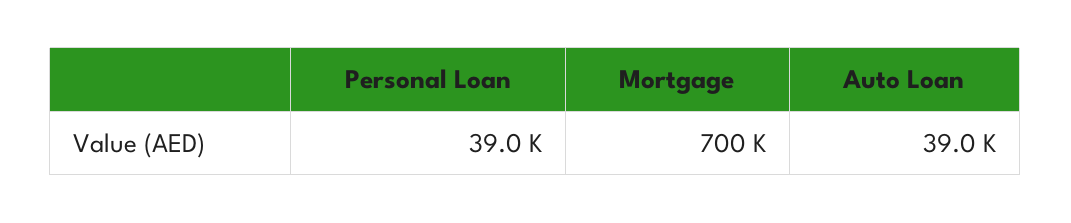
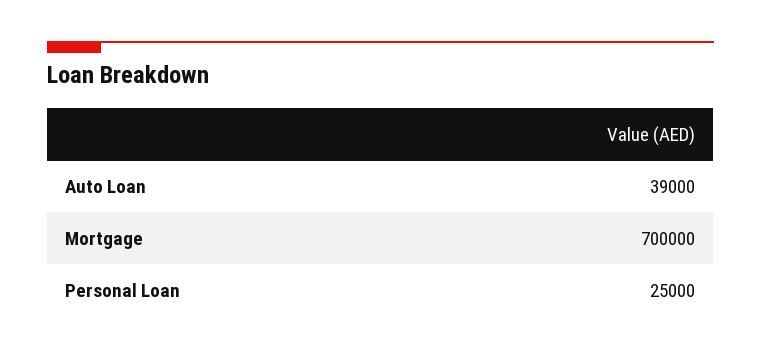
Personal Loan: 39000 -> 25000

